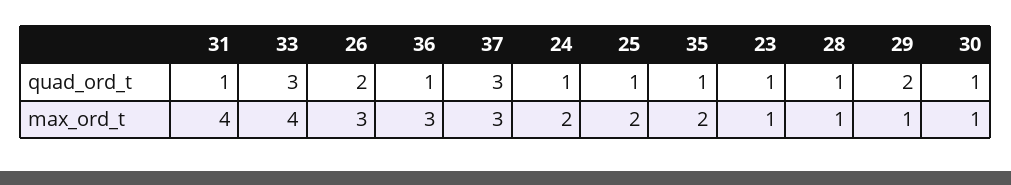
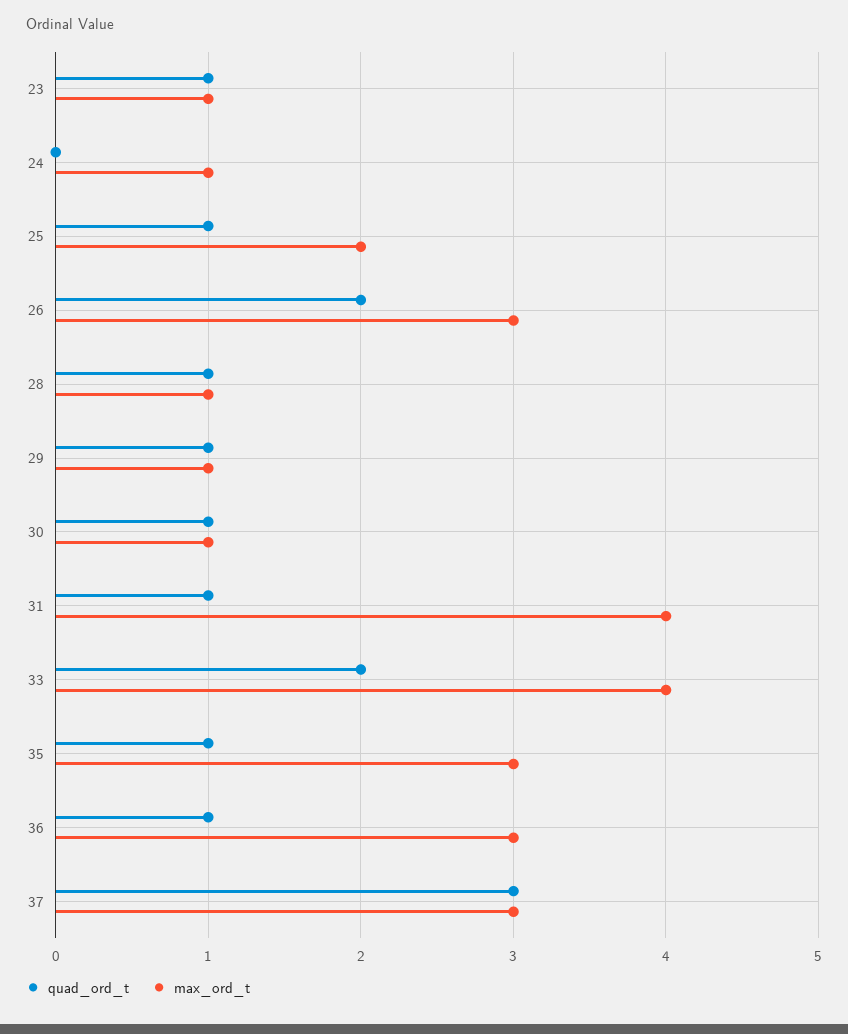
quad_ord_t, 33: 3 -> 2
quad_ord_t, 24: 1 -> 0
quad_ord_t, 29: 2 -> 1
max_ord_t, 24: 2 -> 1
max_ord_t, 35: 2 -> 3

